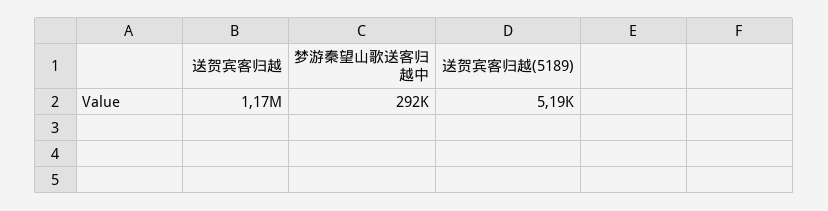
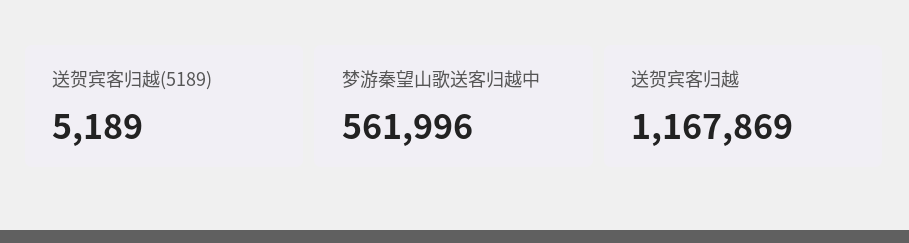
梦游秦望山歌送客归越中: 292000 -> 561996

